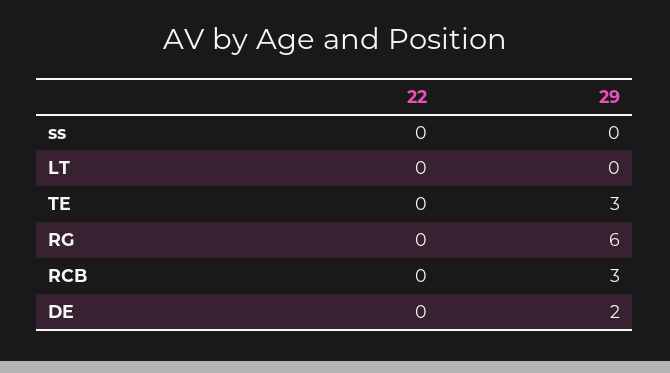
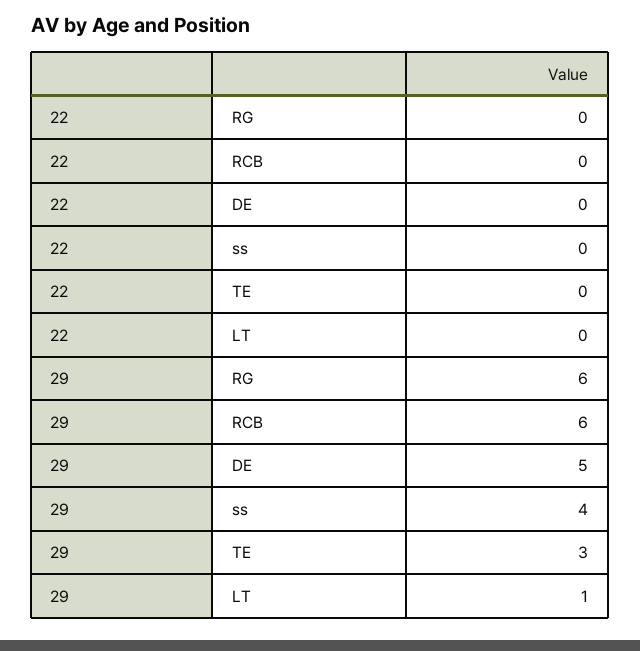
29, ss: 0 -> 4
29, LT: 0 -> 1
29, RCB: 3 -> 6
29, DE: 2 -> 5

